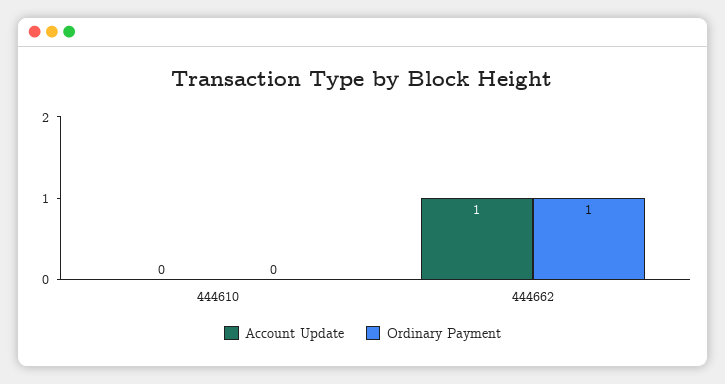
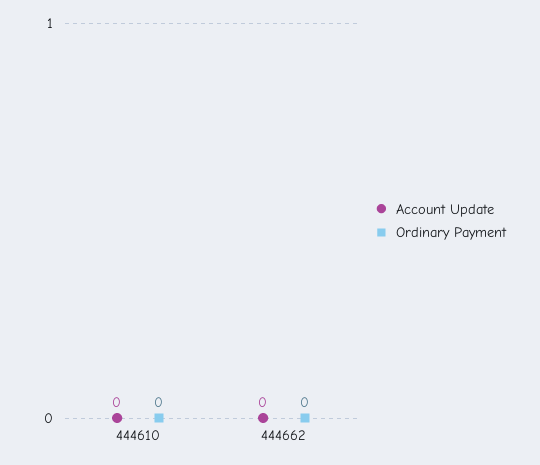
Account Update, 444662: 1 -> 0
Ordinary Payment, 444662: 1 -> 0

